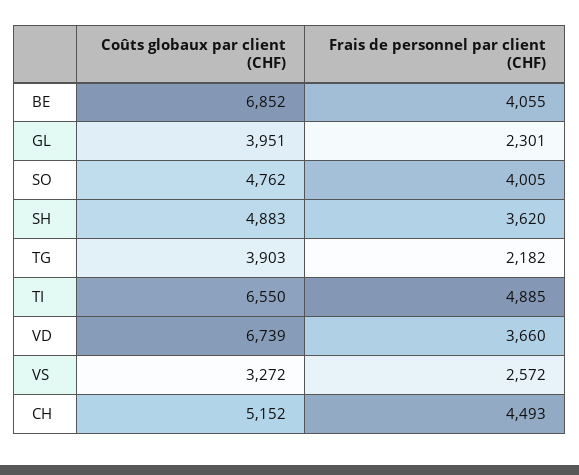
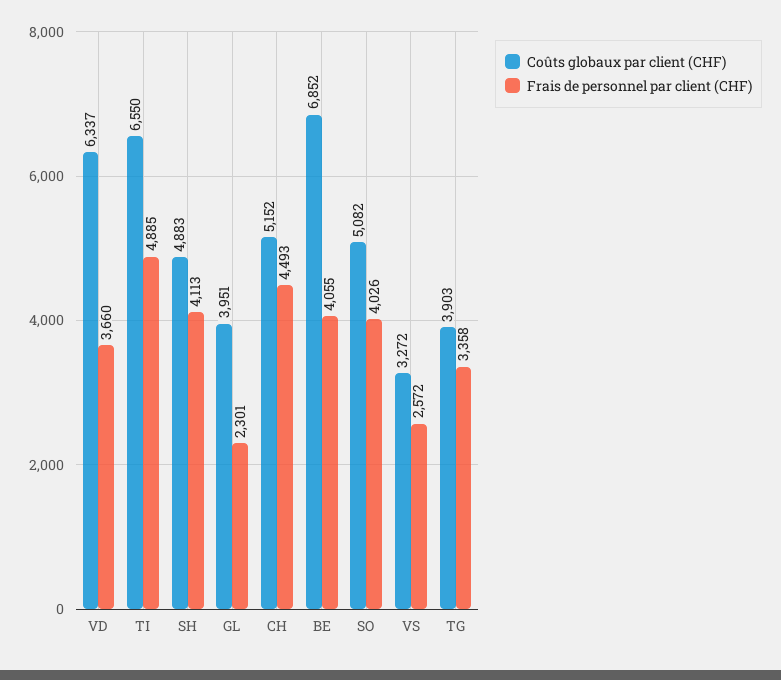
Coûts globaux par client (CHF), SO: 4762 -> 5082
Frais de personnel par client (CHF), SO: 4005 -> 4026
Frais de personnel par client (CHF), SH: 3620 -> 4113
Frais de personnel par client (CHF), TG: 2182 -> 3358
Coûts globaux par client (CHF), VD: 6739 -> 6337

